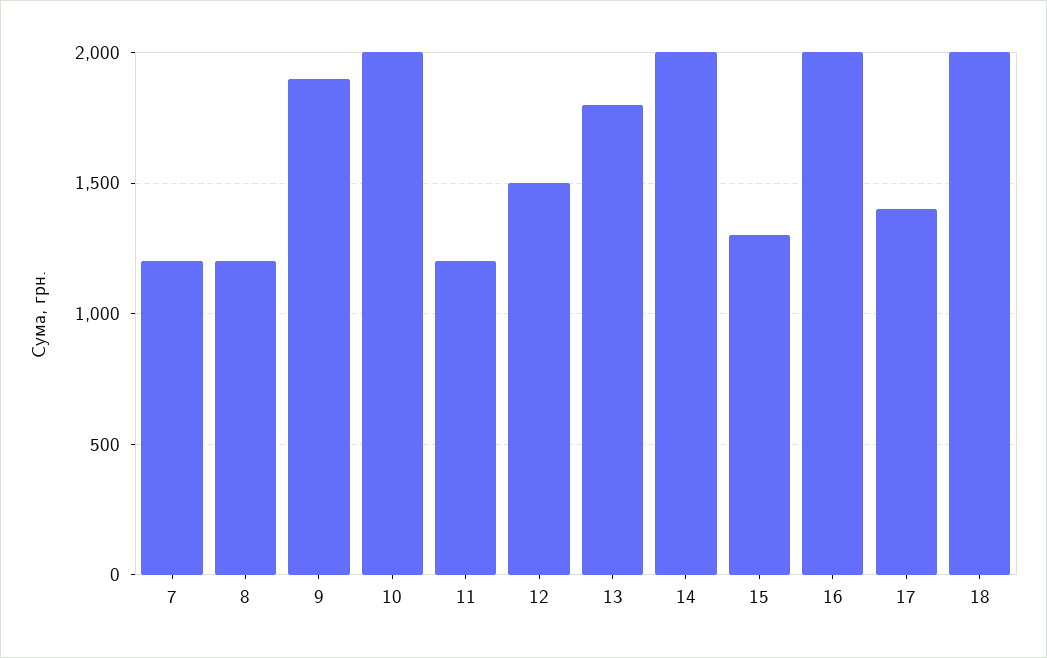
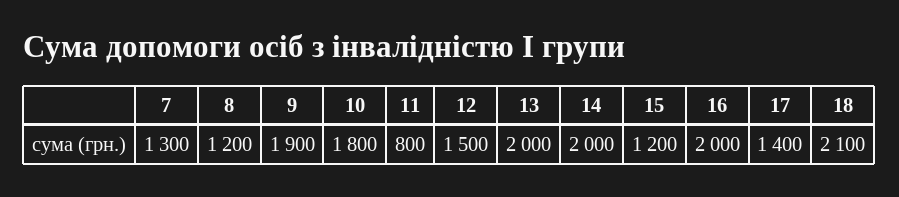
7: 1200 -> 1300
10: 2000 -> 1800
11: 1200 -> 800
13: 1800 -> 2000
15: 1300 -> 1200
18: 2000 -> 2100

